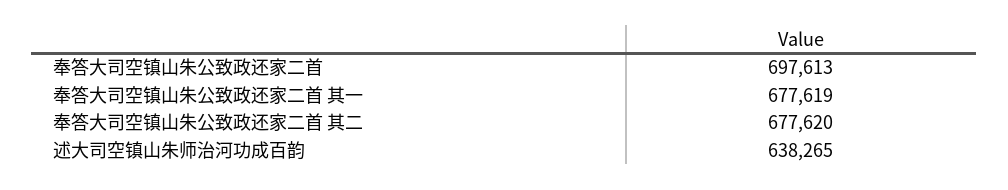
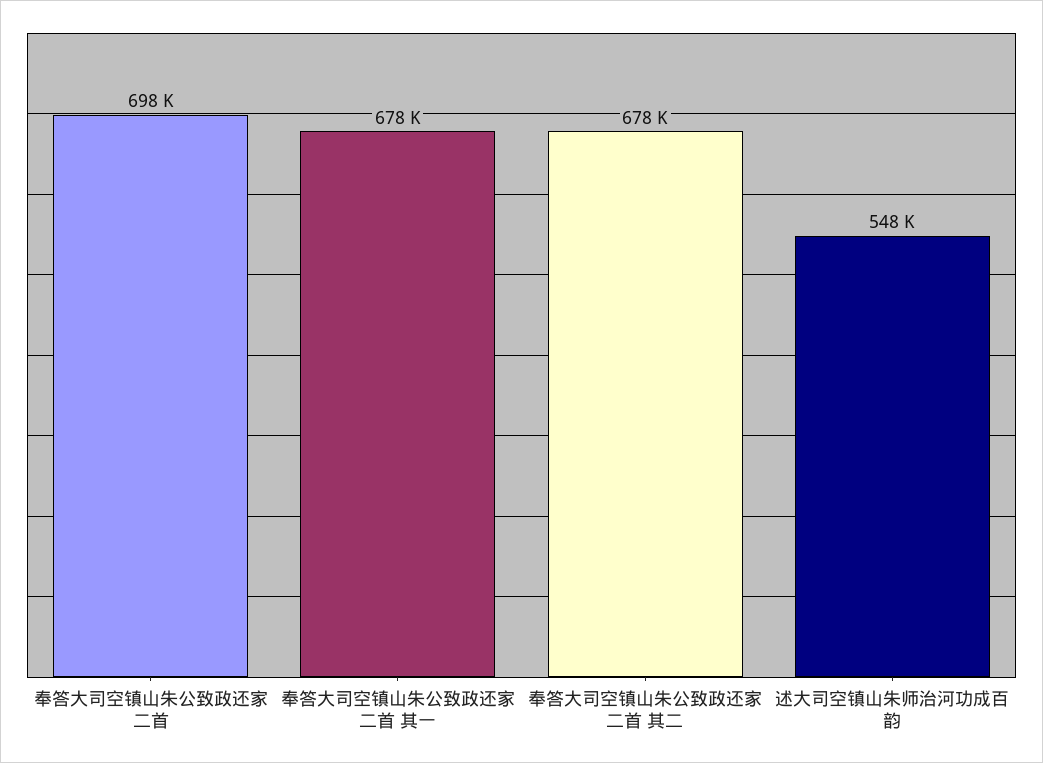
述大司空镇山朱师治河功成百韵: 638265 -> 548000

